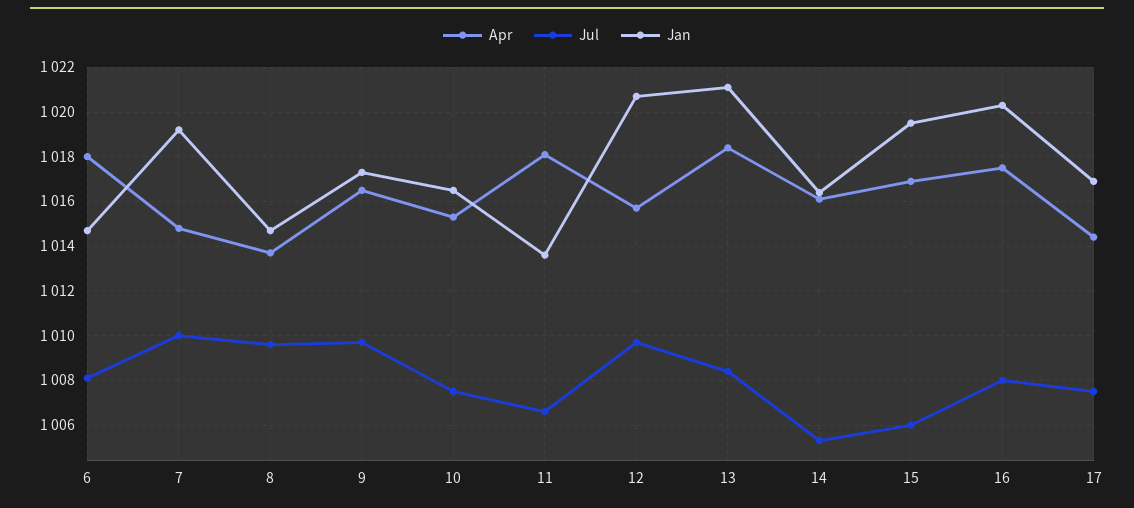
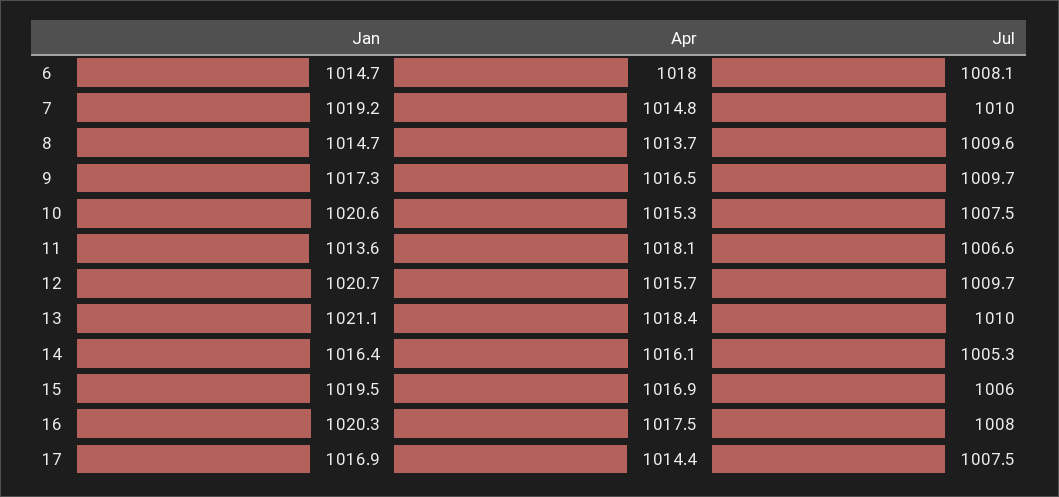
Jan, 10: 1016.5 -> 1020.6
Jul, 13: 1008.5 -> 1010

